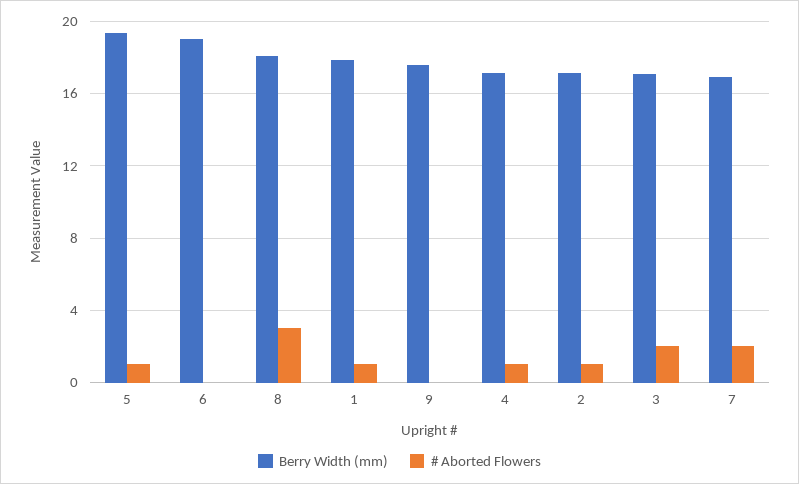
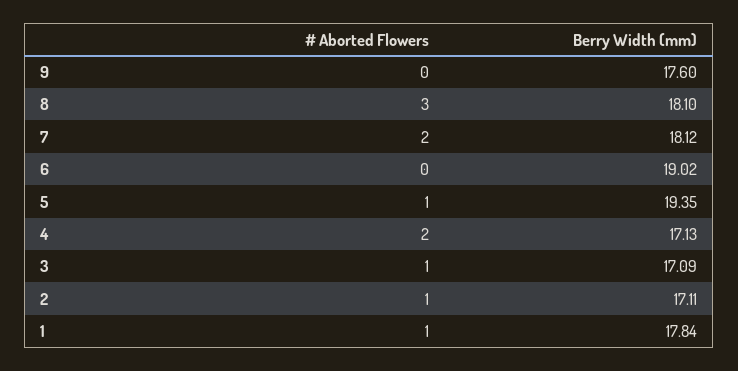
# Aborted Flowers, 4: 1 -> 2
# Aborted Flowers, 3: 2 -> 1
Berry Width (mm), 7: 17 -> 18.12

